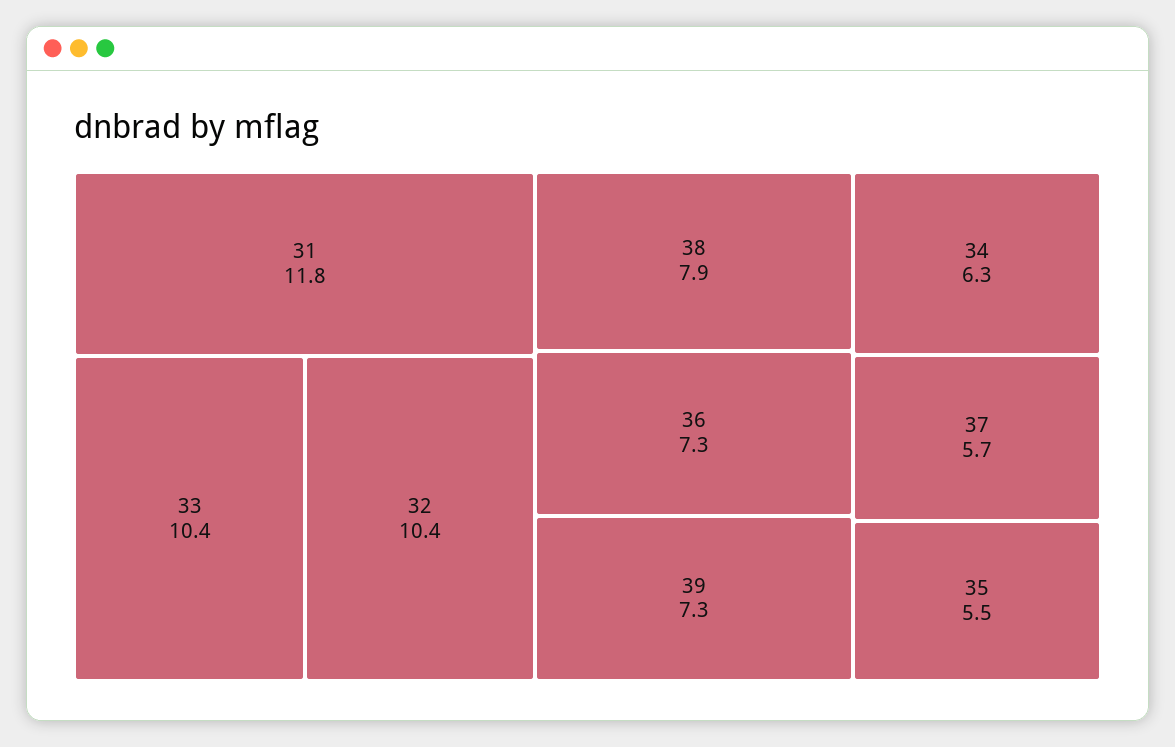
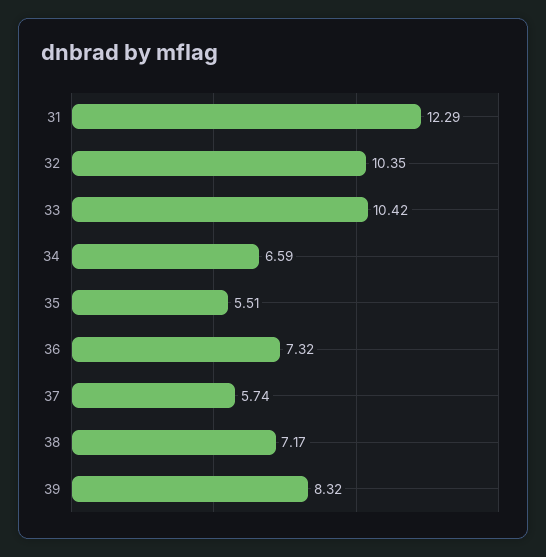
31: 11.8 -> 12.29
38: 7.9 -> 7.17
39: 7.3 -> 8.32
34: 6.3 -> 6.59

